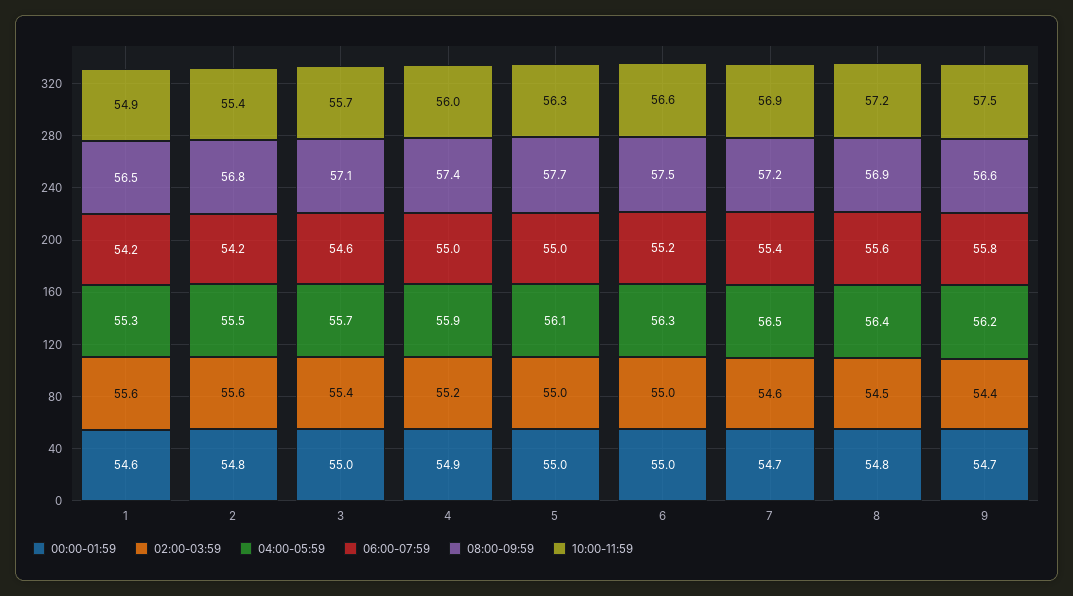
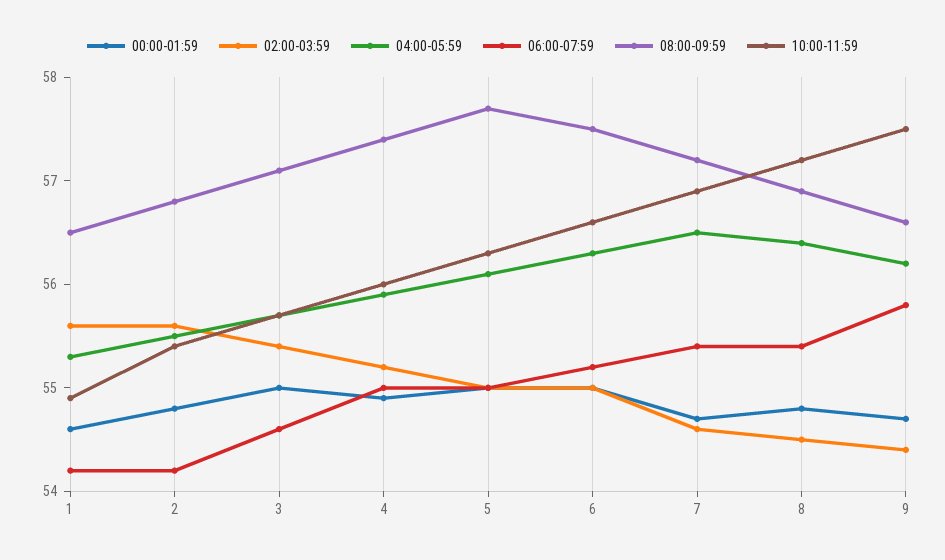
06:00-07:59, 8: 55.6 -> 55.4

